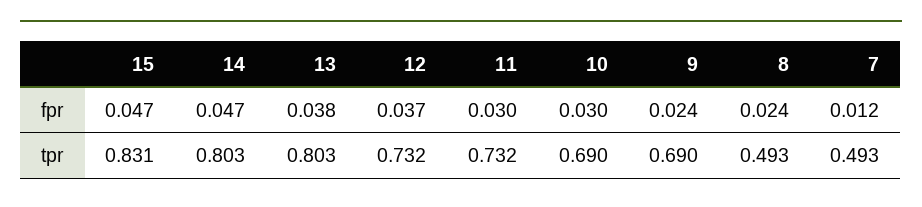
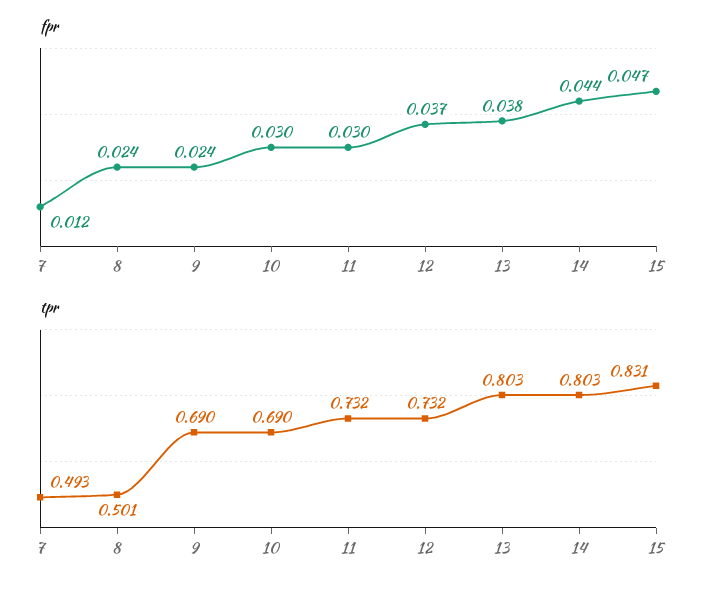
fpr, 14: 0.047 -> 0.044
tpr, 8: 0.493 -> 0.501

